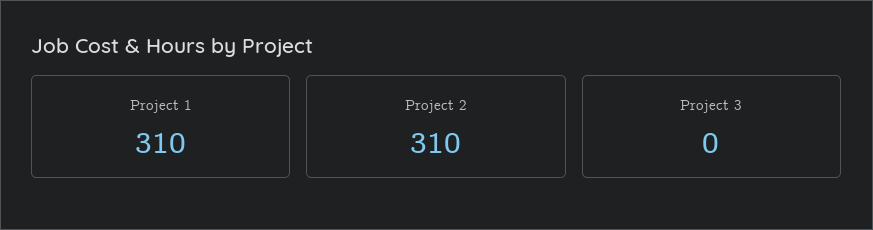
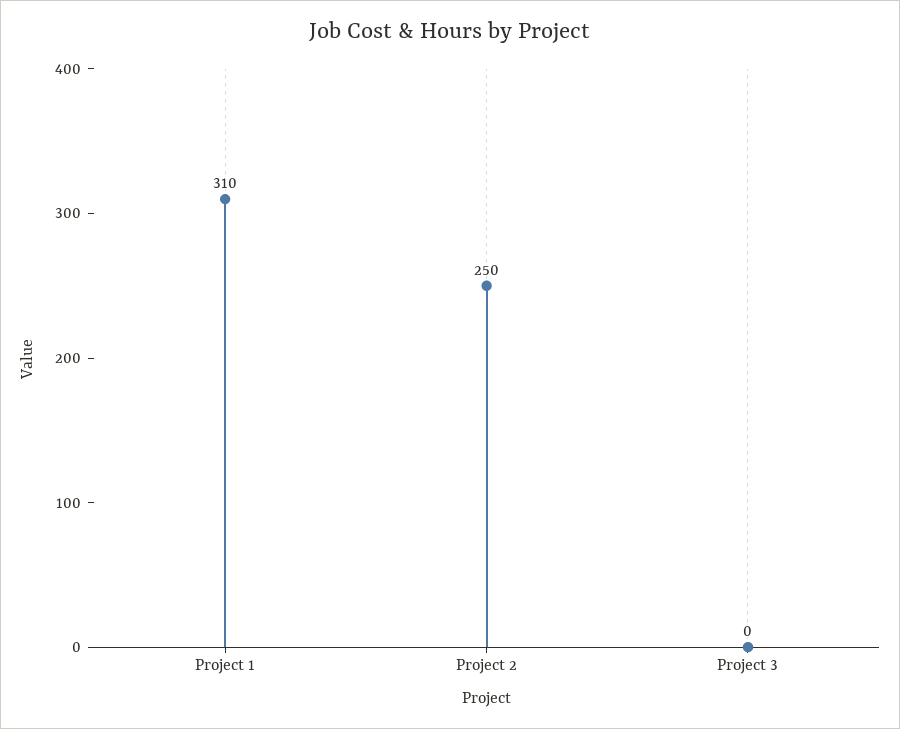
Project 2: 310 -> 250

